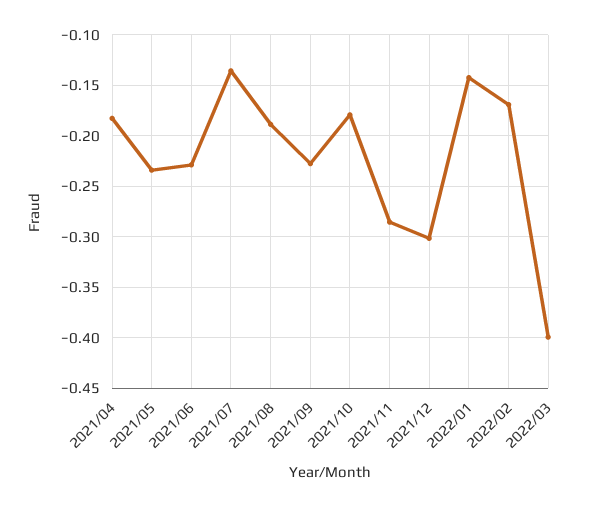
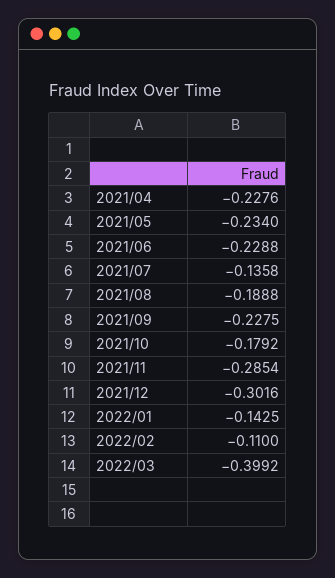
2021/04: -0.18 -> -0.2276
2022/02: -0.17 -> -0.11

